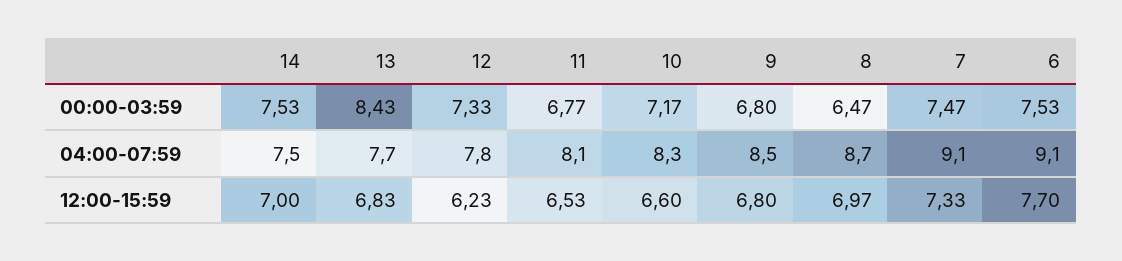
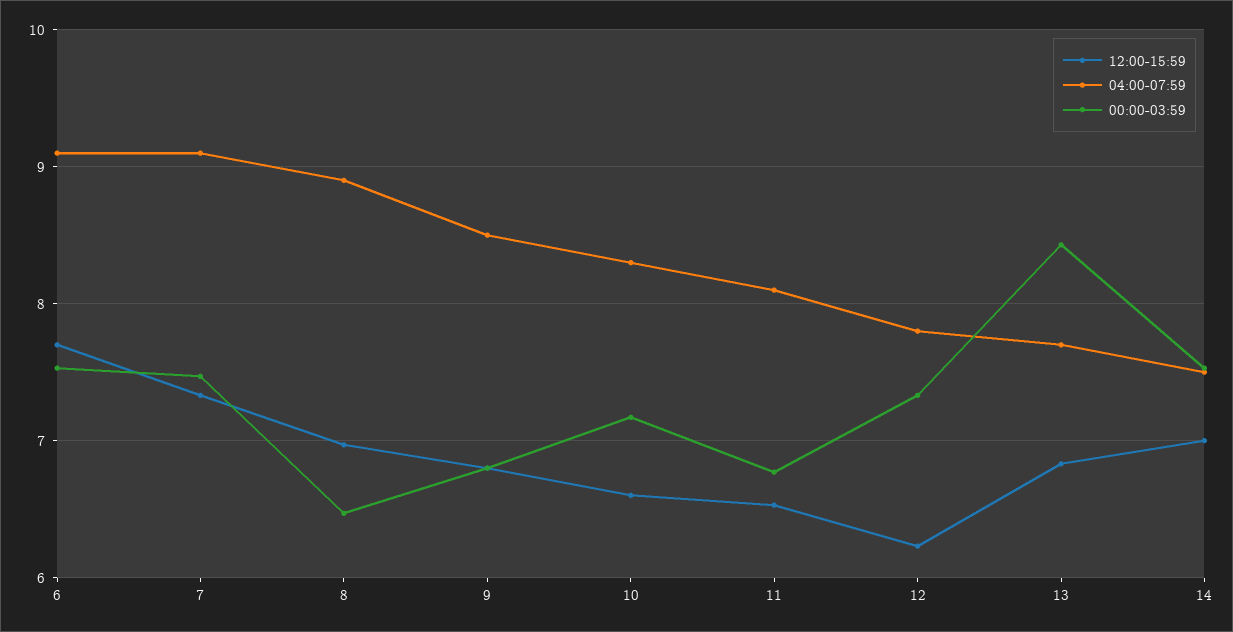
04:00-07:59, 8: 8.7 -> 8.9

